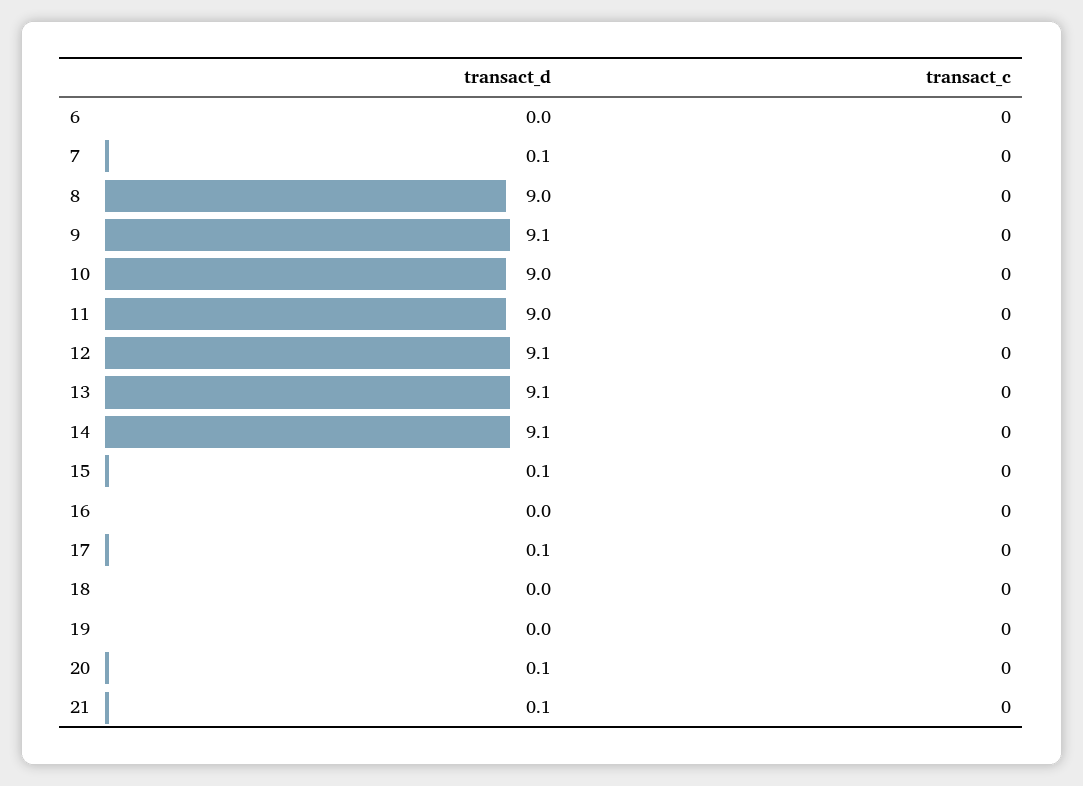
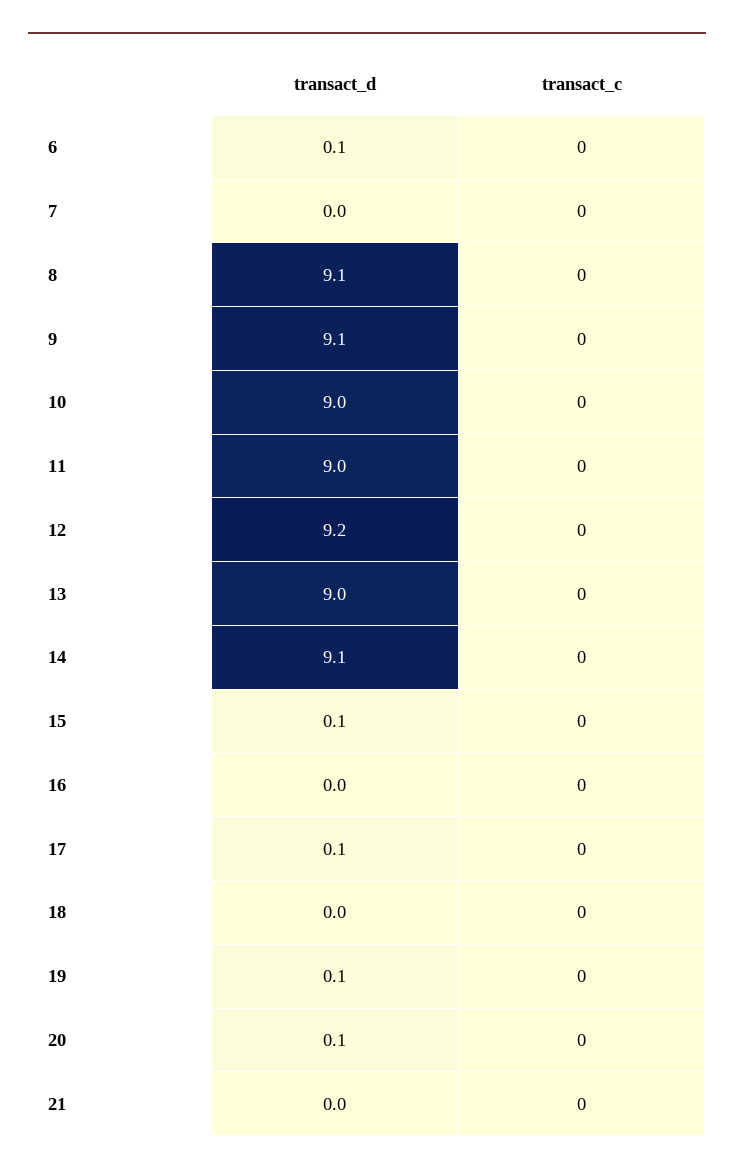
transact_d, 6: 0 -> 0.1
transact_d, 7: 0.1 -> 0
transact_d, 8: 9 -> 9.1
transact_d, 12: 9.1 -> 9.2
transact_d, 13: 9.1 -> 9
transact_d, 19: 0 -> 0.1
transact_d, 21: 0.1 -> 0

